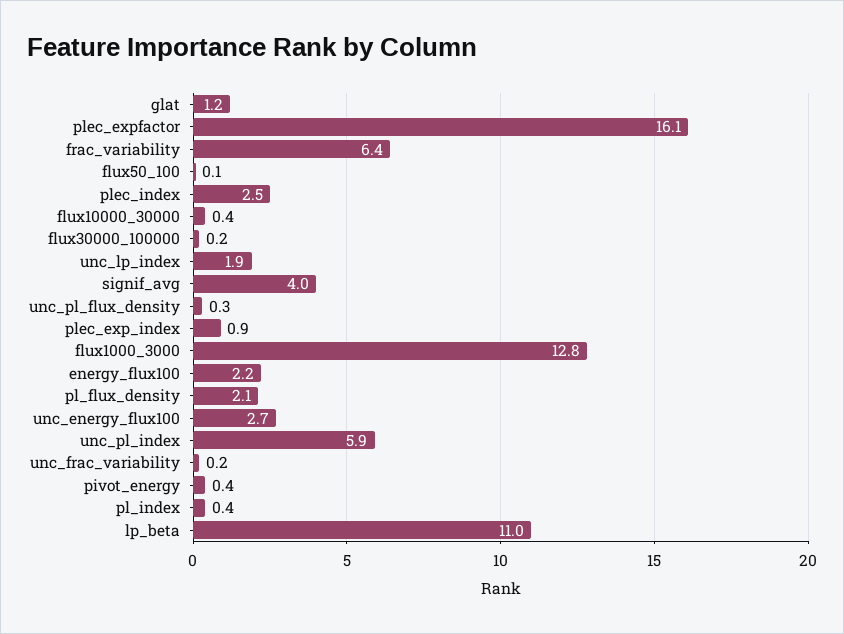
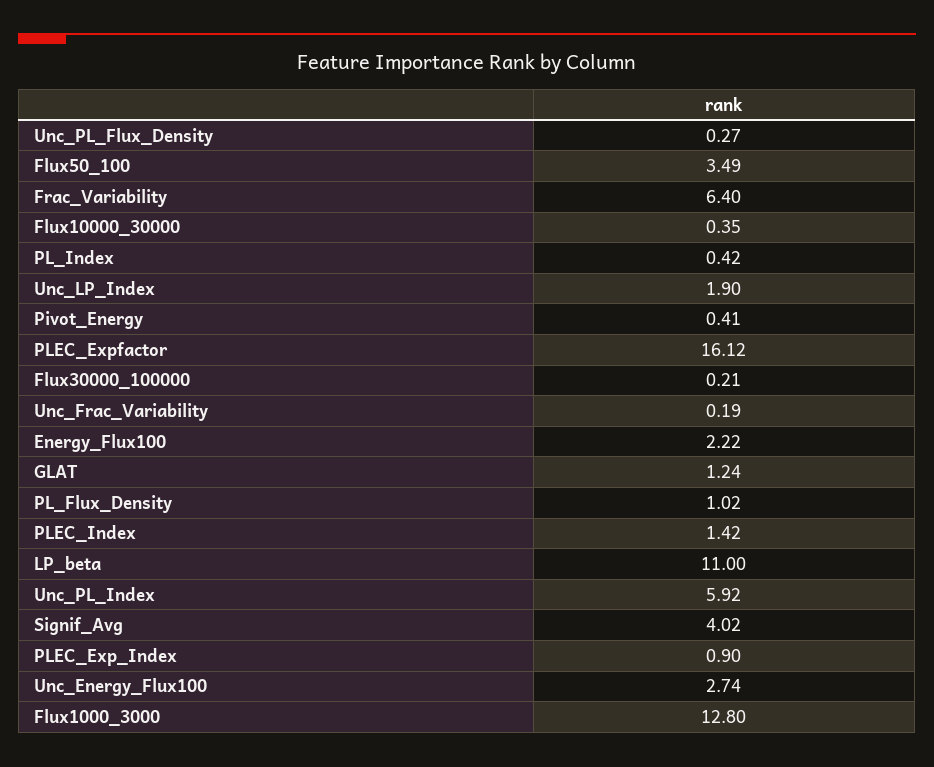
flux50_100: 0.1 -> 3.49
plec_index: 2.5 -> 1.42
pl_flux_density: 2.1 -> 1.02

